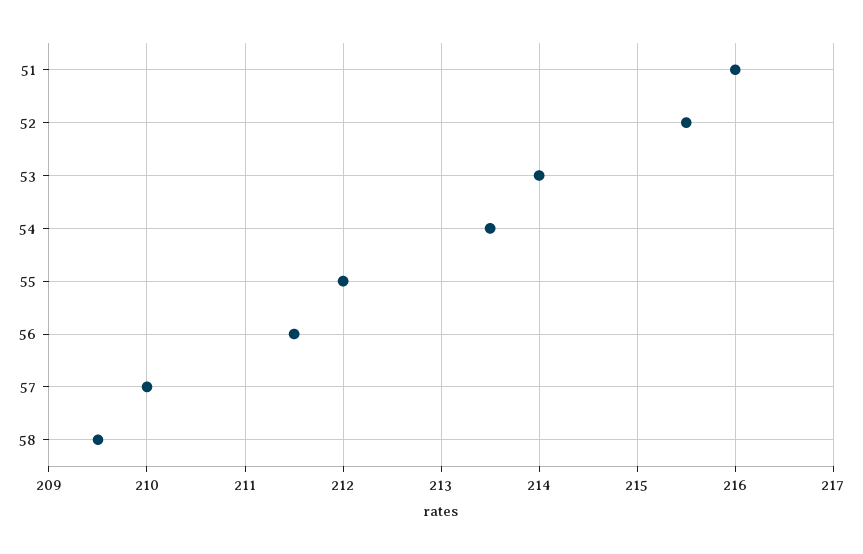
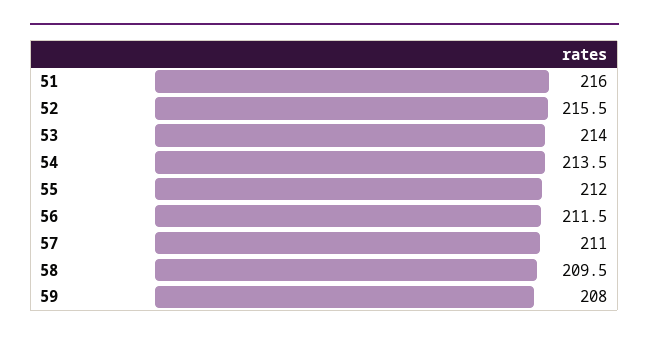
57: 210 -> 211
59: none -> 208

